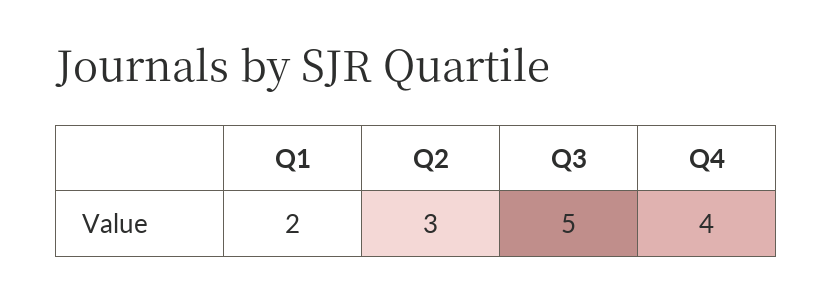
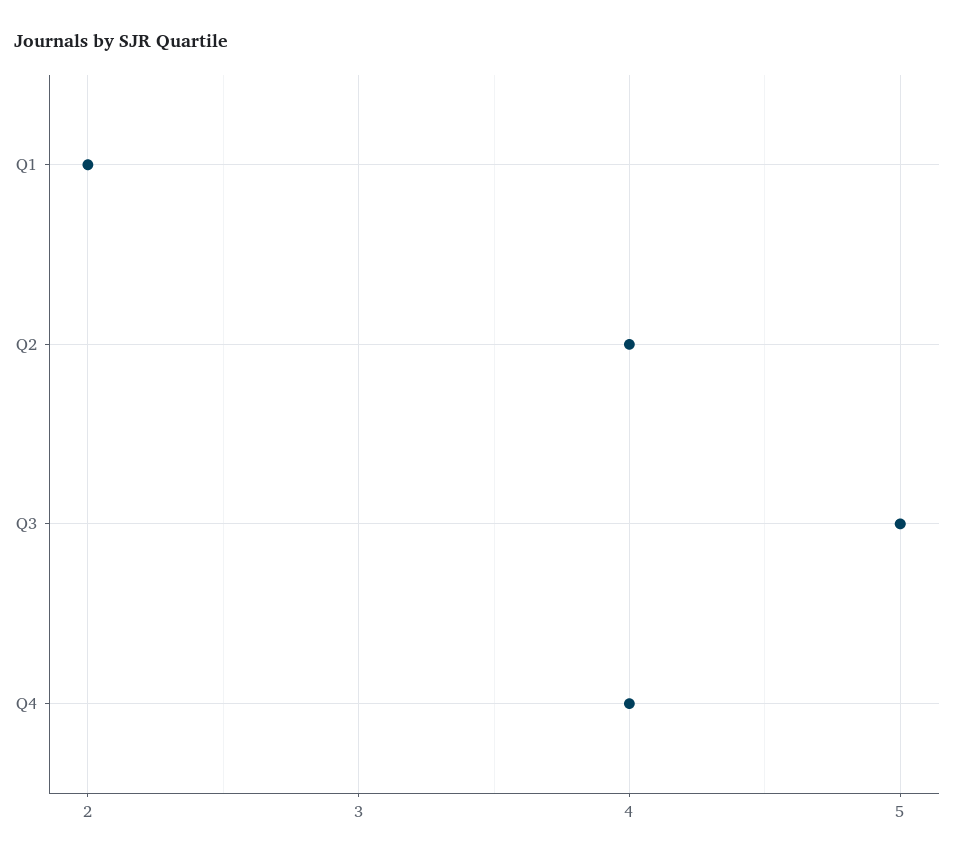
Q2: 3 -> 4

